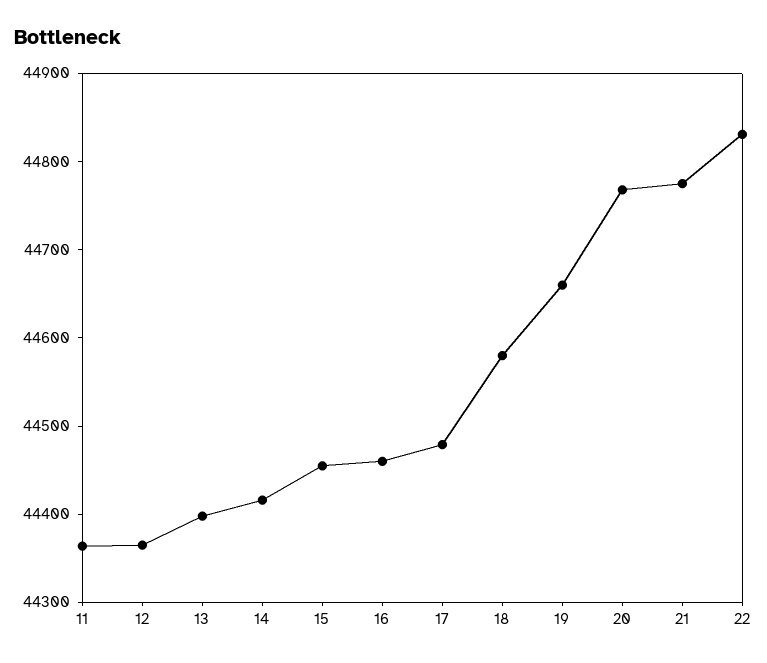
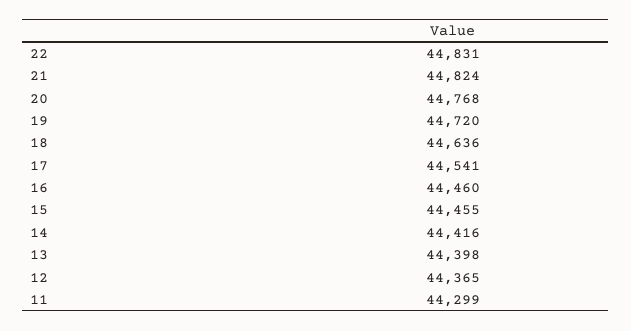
11: 44360 -> 44299
17: 44480 -> 44541
18: 44580 -> 44636
19: 44660 -> 44720
21: 44780 -> 44824

